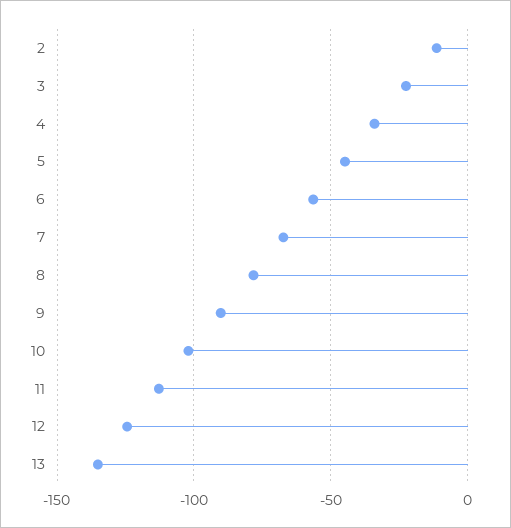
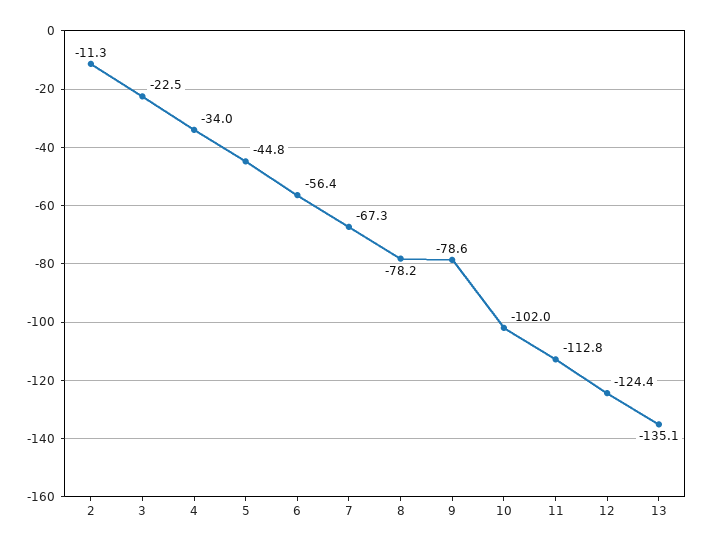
9: -90 -> -78.6

